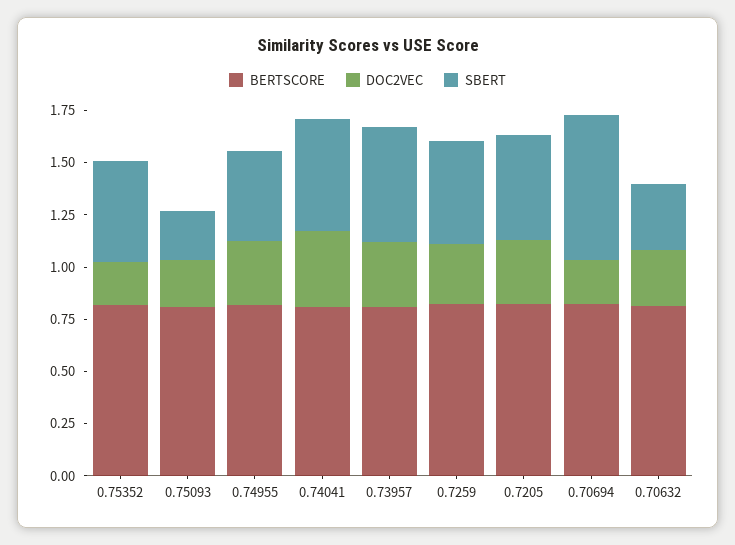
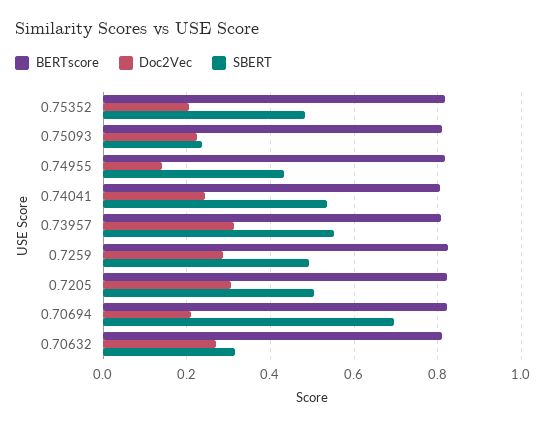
DOC2VEC, 0.74955: 0.3 -> 0.14
DOC2VEC, 0.74041: 0.35 -> 0.24

